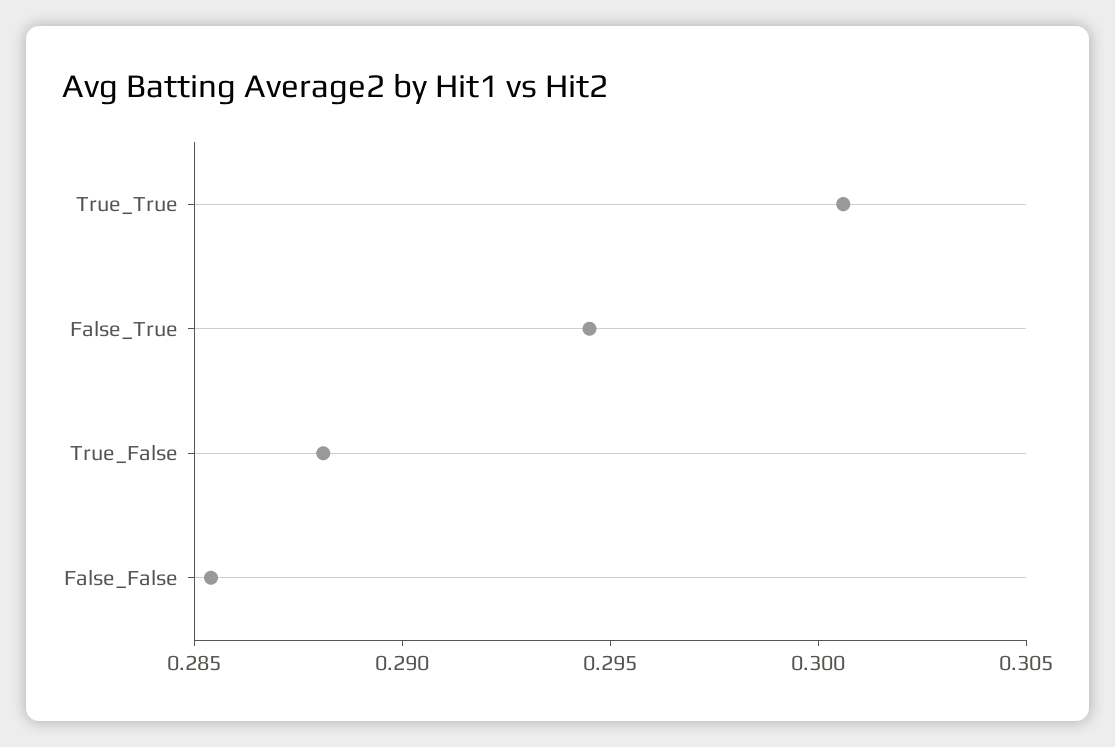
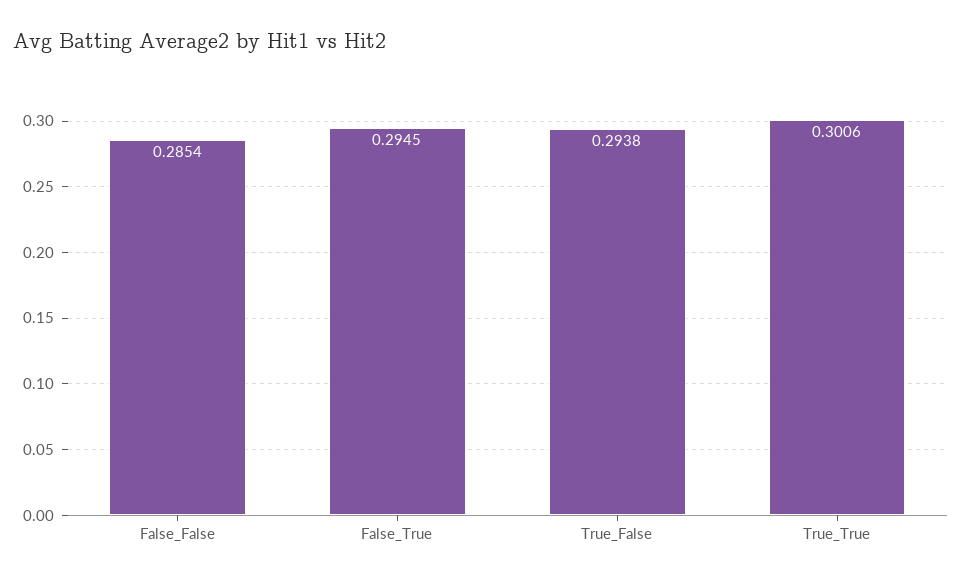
True_False: 0.288 -> 0.2938

